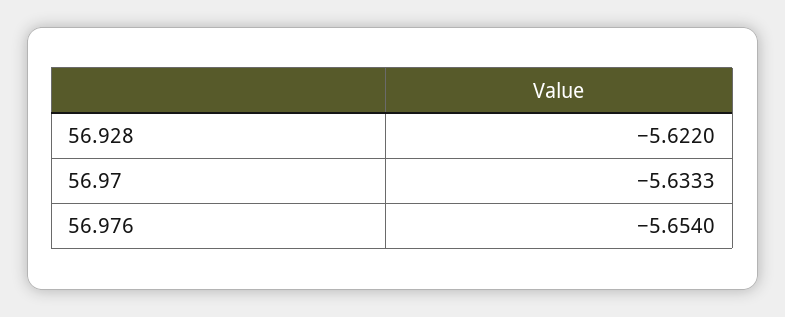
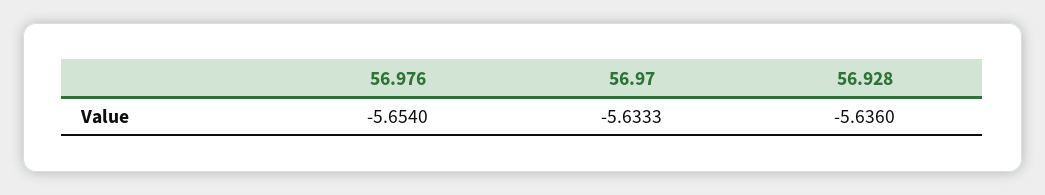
56.928: -5.622 -> -5.636

